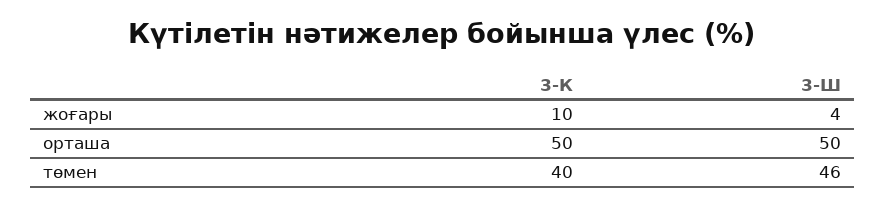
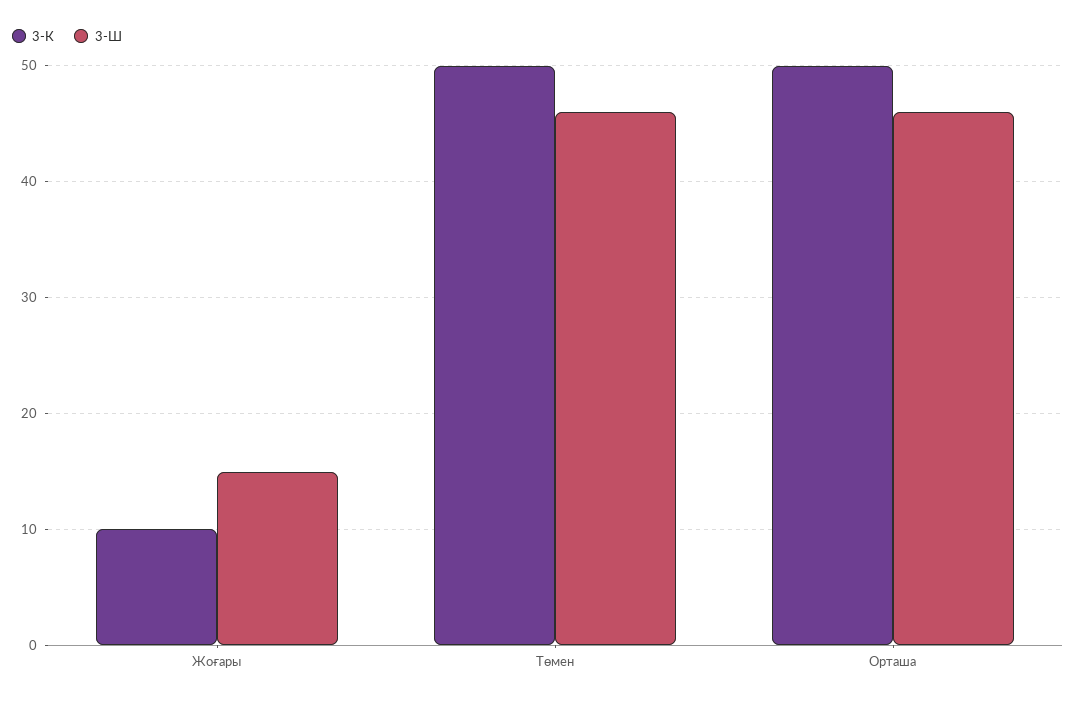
3-Ш, жоғары: 4 -> 15
3-Ш, орташа: 50 -> 46
3-К, төмен: 40 -> 50

